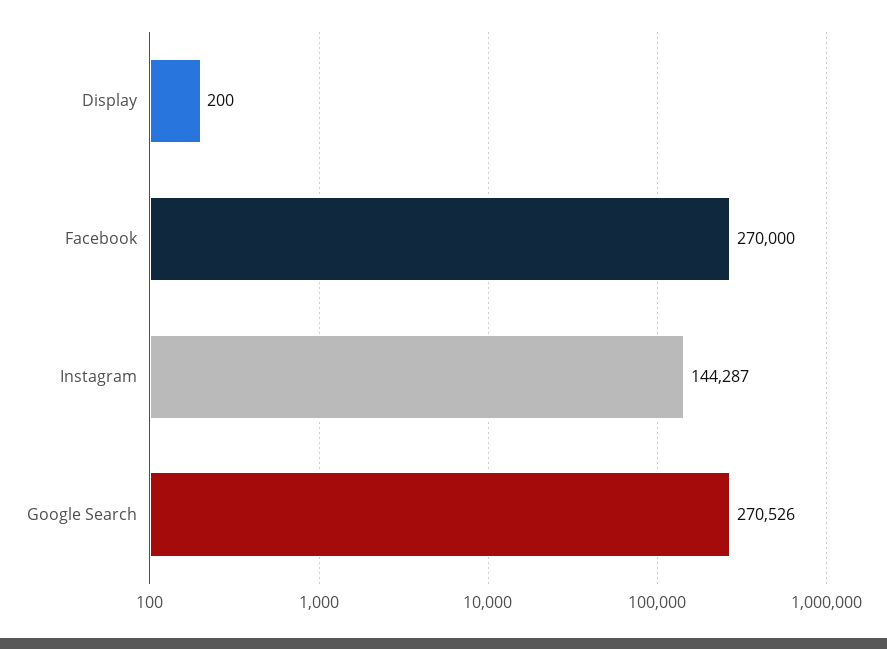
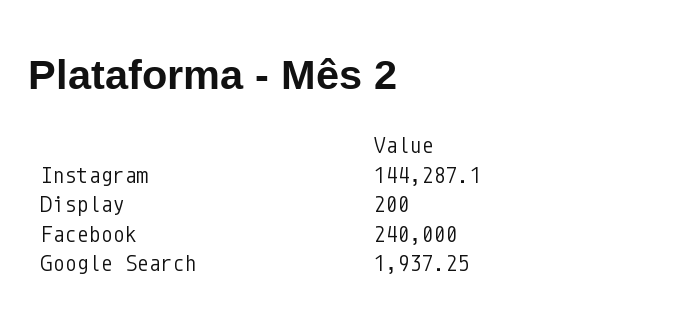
Facebook: 270000 -> 240000
Google Search: 270526 -> 1937.25

